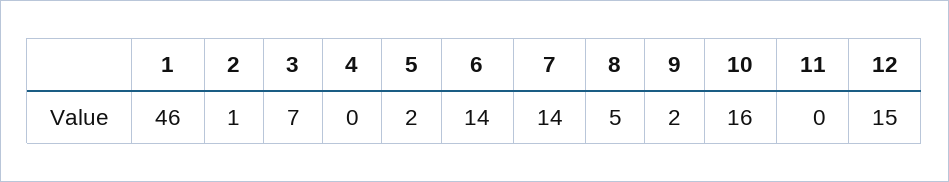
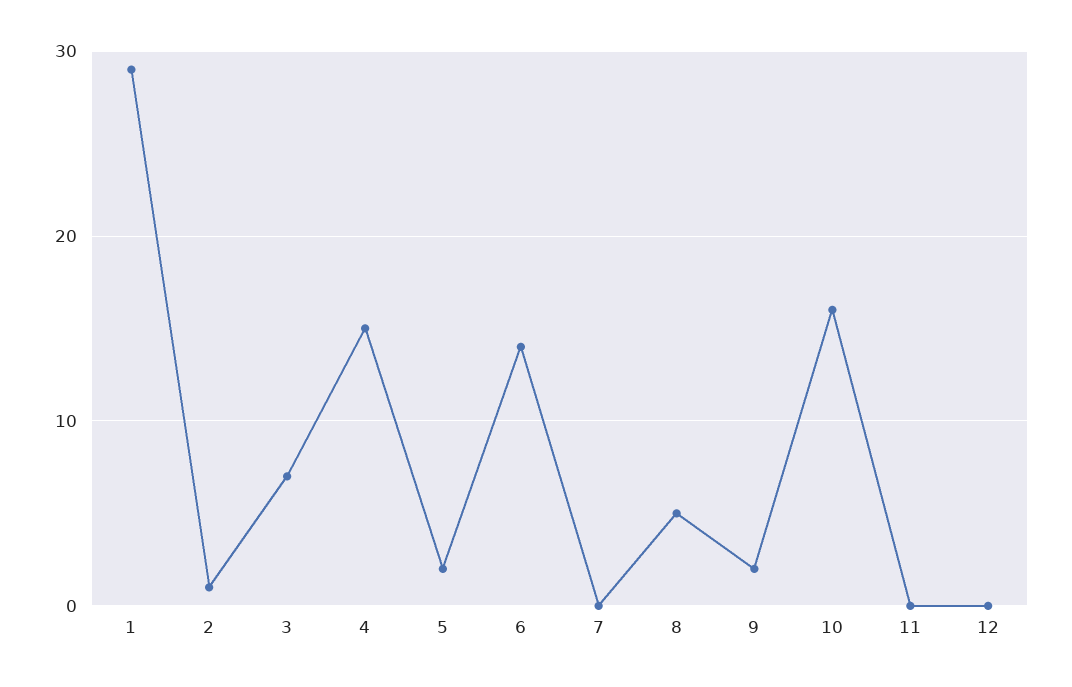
1: 46 -> 29
4: 0 -> 15
7: 14 -> 0
12: 15 -> 0

